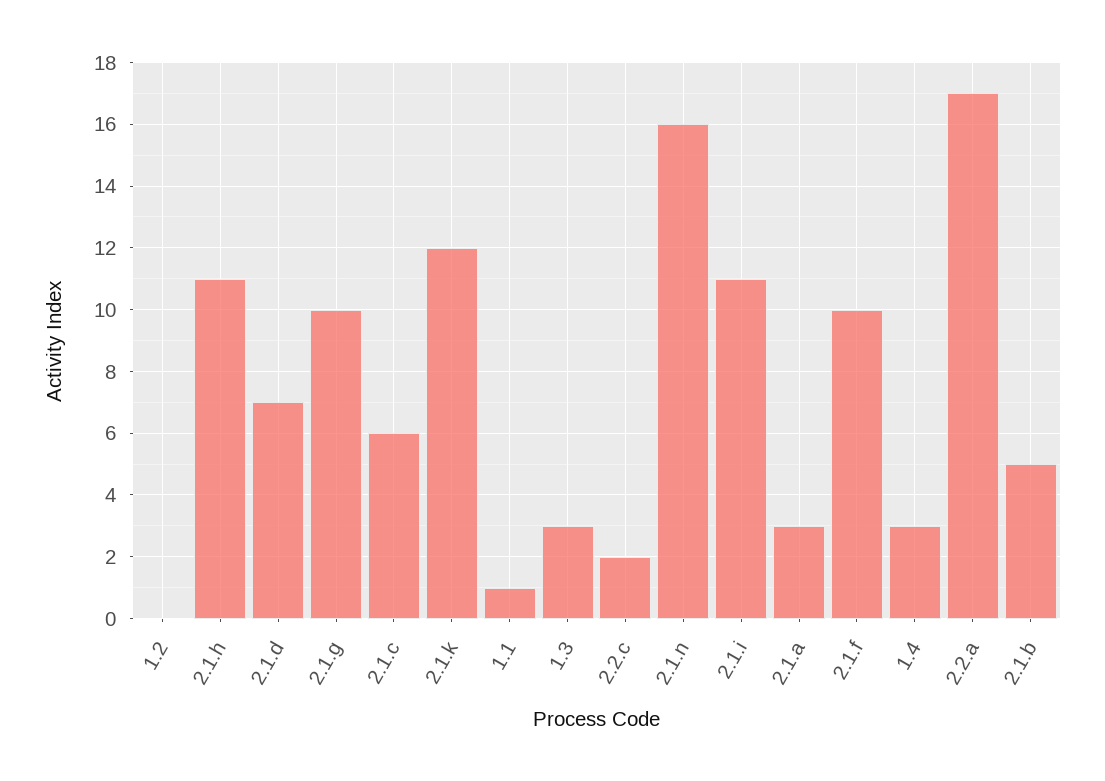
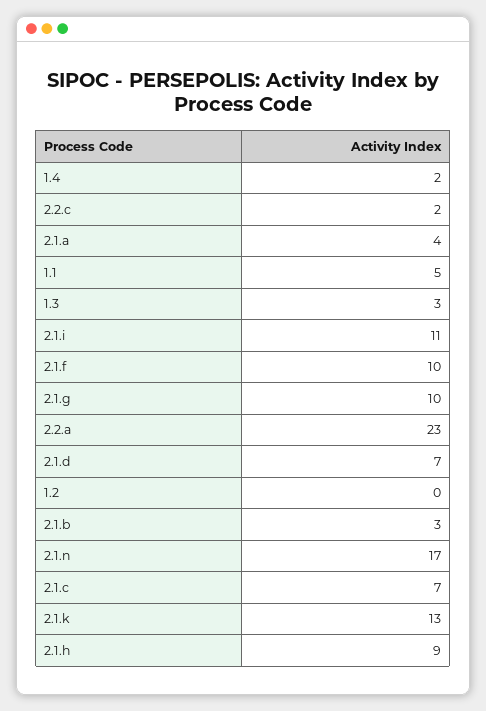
2.1.h: 11 -> 9
2.1.c: 6 -> 7
2.1.k: 12 -> 13
1.1: 1 -> 5
2.1.n: 16 -> 17
2.1.a: 3 -> 4
1.4: 3 -> 2
2.2.a: 17 -> 23
2.1.b: 5 -> 3

